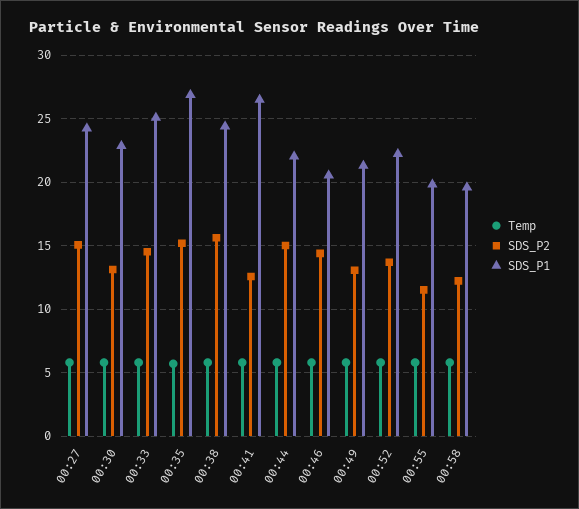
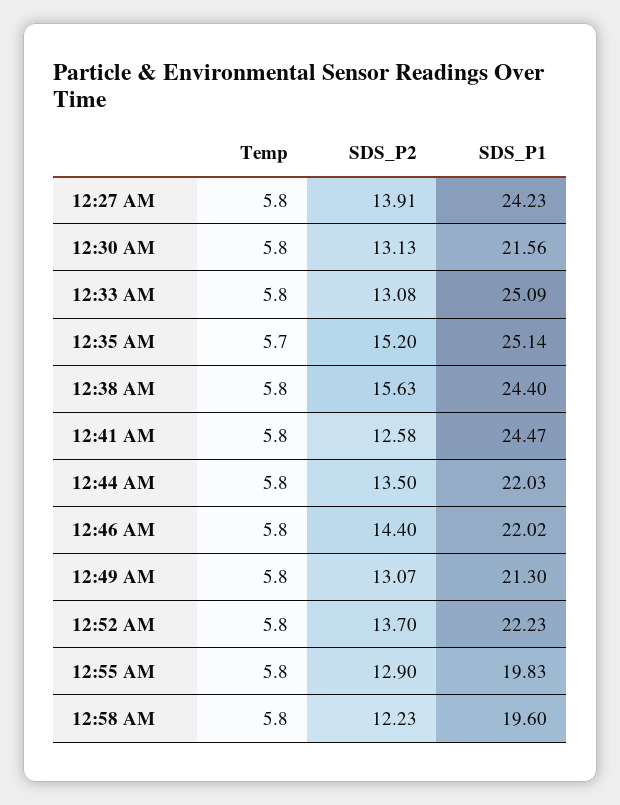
SDS_P2, 00:27: 15 -> 13.91
SDS_P1, 00:30: 23 -> 21.56
SDS_P2, 00:33: 14.5 -> 13.08
SDS_P1, 00:35: 27 -> 25.14
SDS_P1, 00:41: 26.5 -> 24.47
SDS_P2, 00:44: 15 -> 13.5
SDS_P1, 00:46: 20.5 -> 22.02
SDS_P2, 00:55: 11.5 -> 12.9

